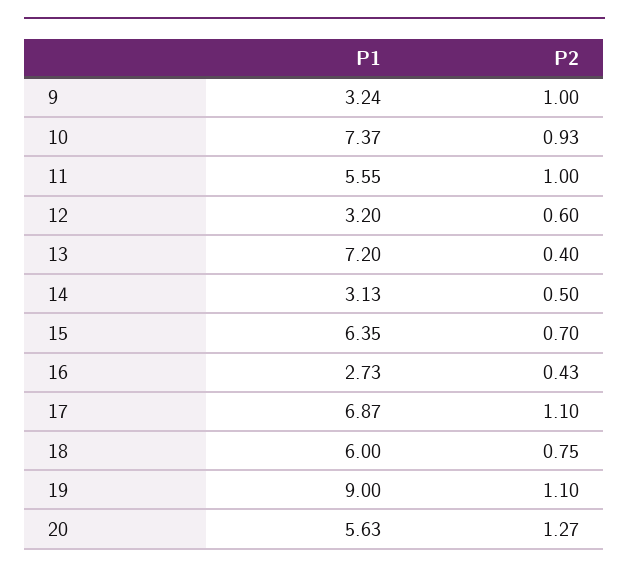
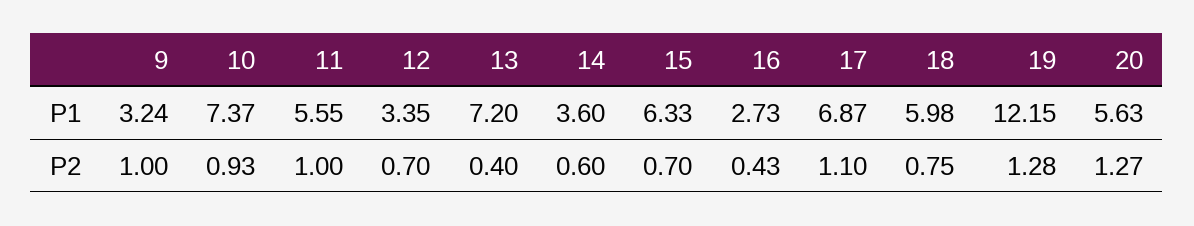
P1, 12: 3.2 -> 3.35
P2, 12: 0.6 -> 0.7
P1, 14: 3.13 -> 3.6
P2, 14: 0.5 -> 0.6
P1, 15: 6.35 -> 6.33
P1, 18: 6 -> 5.98
P1, 19: 9 -> 12.15
P2, 19: 1.1 -> 1.28

